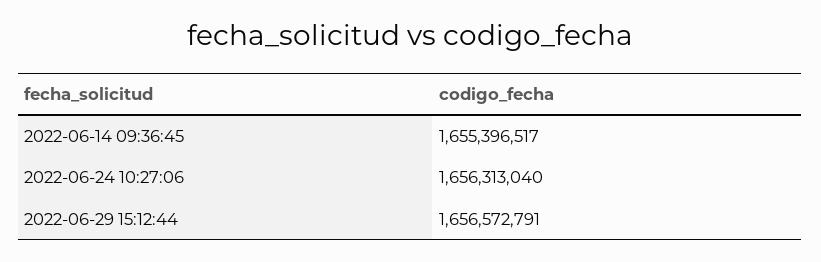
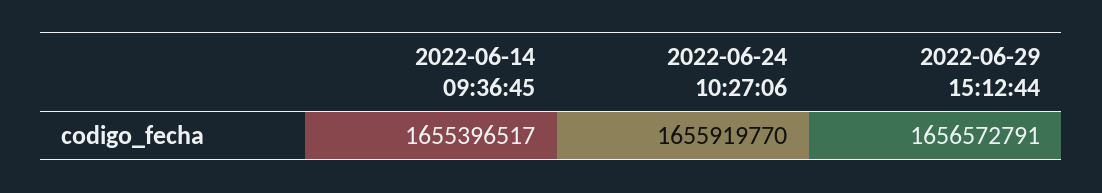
2022-06-24 10:27:06: 1656313040 -> 1655919770

